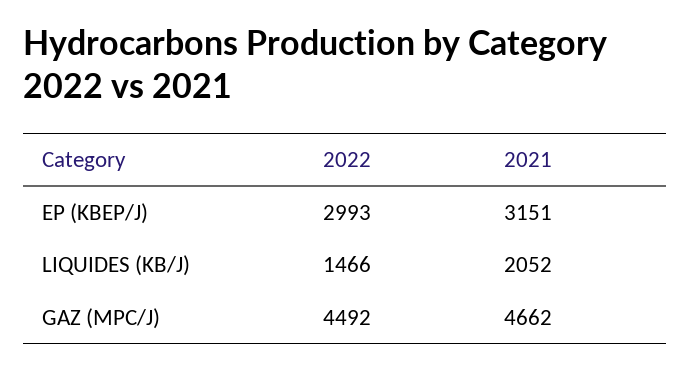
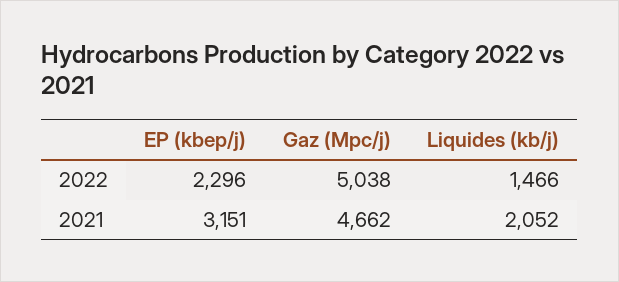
2022, EP (KBEP/J): 2993 -> 2296
2022, GAZ (MPC/J): 4492 -> 5038

